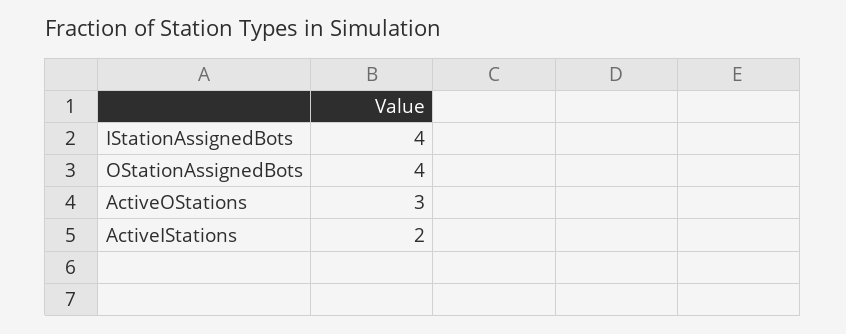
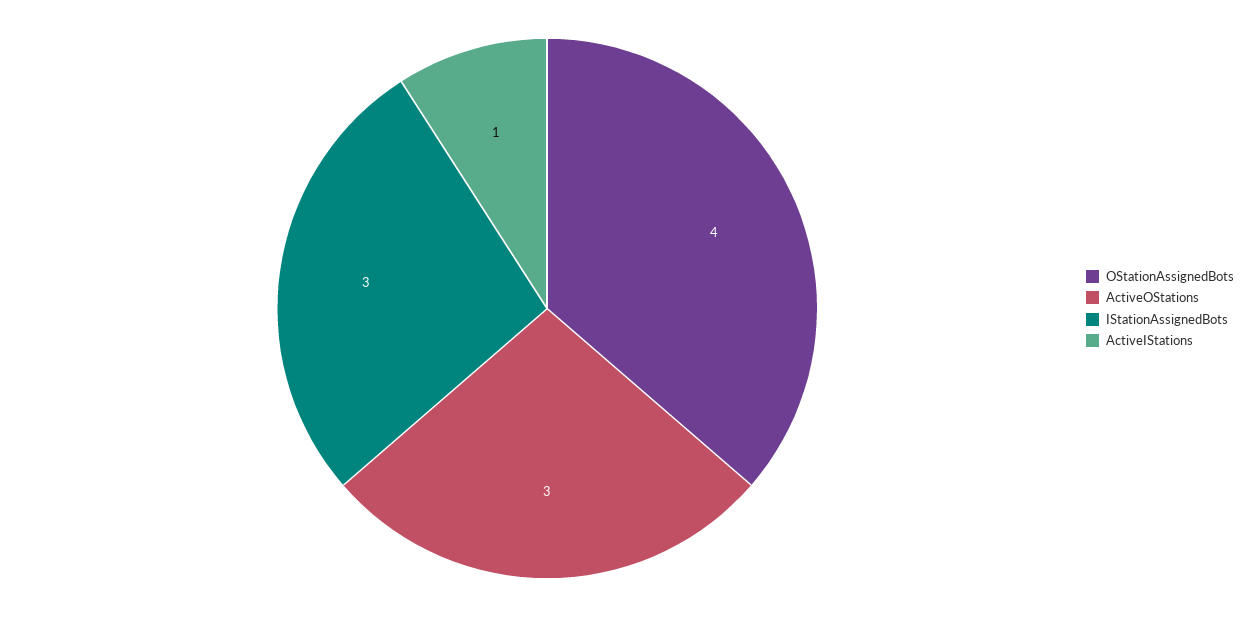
IStationAssignedBots: 4 -> 3
ActiveIStations: 2 -> 1

